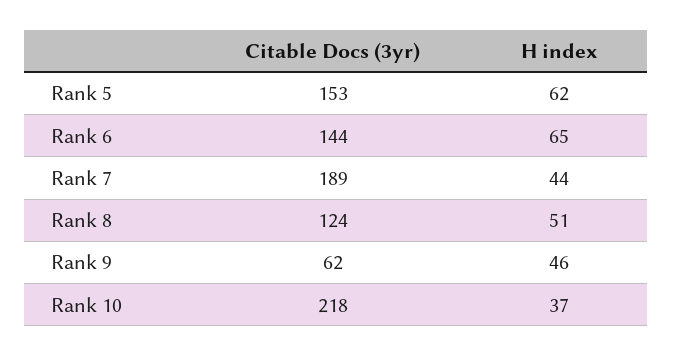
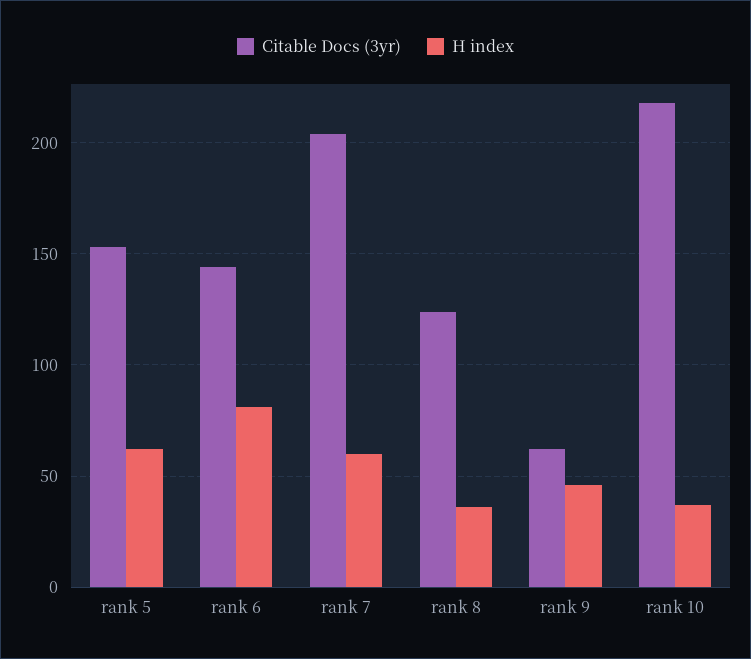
H index, Rank 6: 65 -> 80
Citable Docs (3yr), Rank 7: 189 -> 205
H index, Rank 7: 44 -> 60
H index, Rank 8: 51 -> 35

